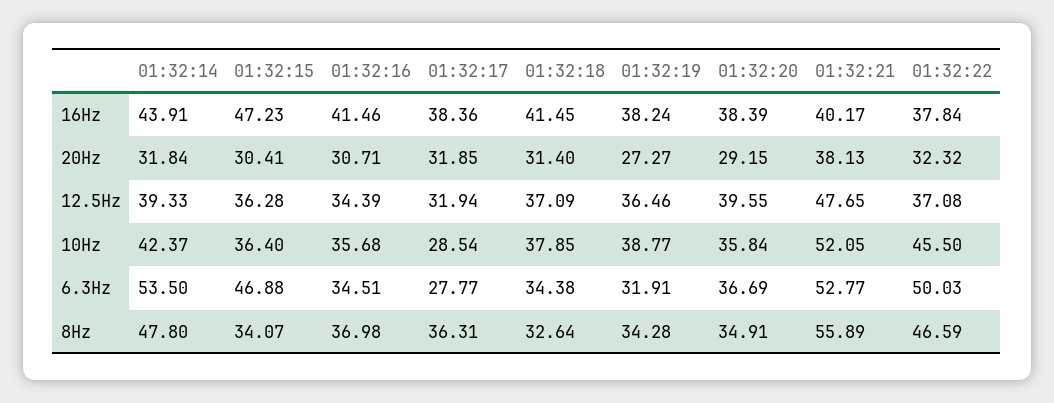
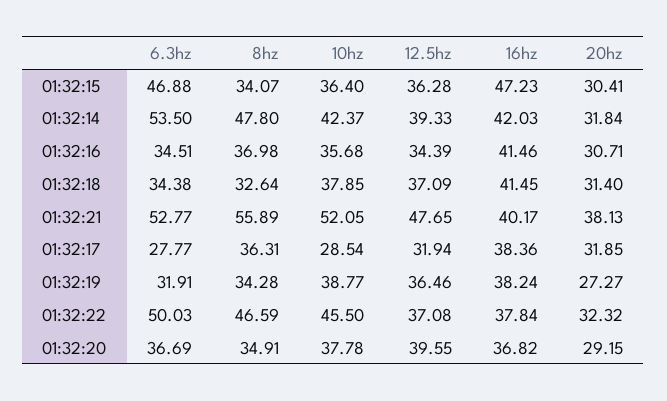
01:32:14, 16Hz: 43.91 -> 42.03
01:32:20, 16Hz: 38.39 -> 36.82
01:32:20, 10Hz: 35.84 -> 37.78

